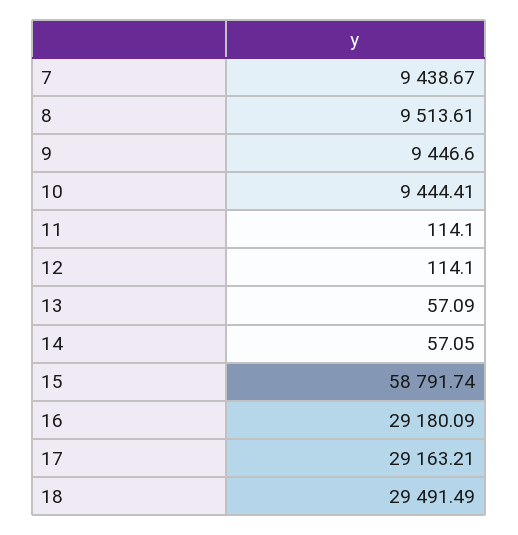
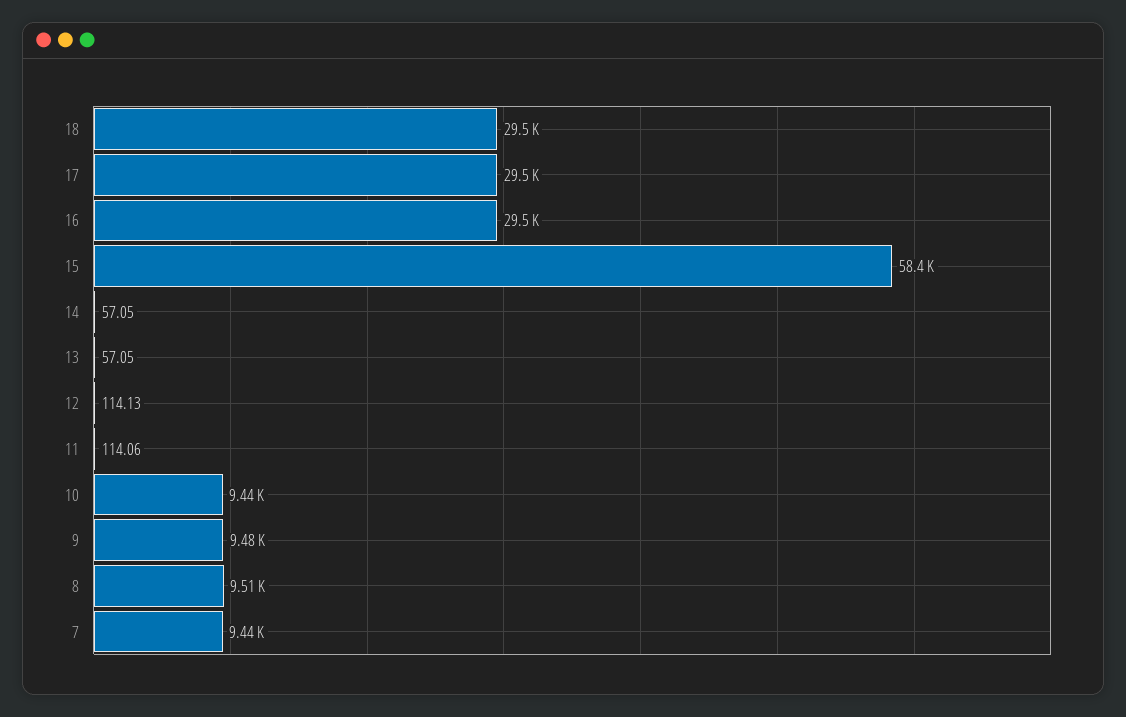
9: 9446.6 -> 9480
11: 114.1 -> 114.06
12: 114.1 -> 114.13
13: 57.09 -> 57.05
15: 58791.74 -> 58400
16: 29180.09 -> 29500
17: 29163.21 -> 29500

